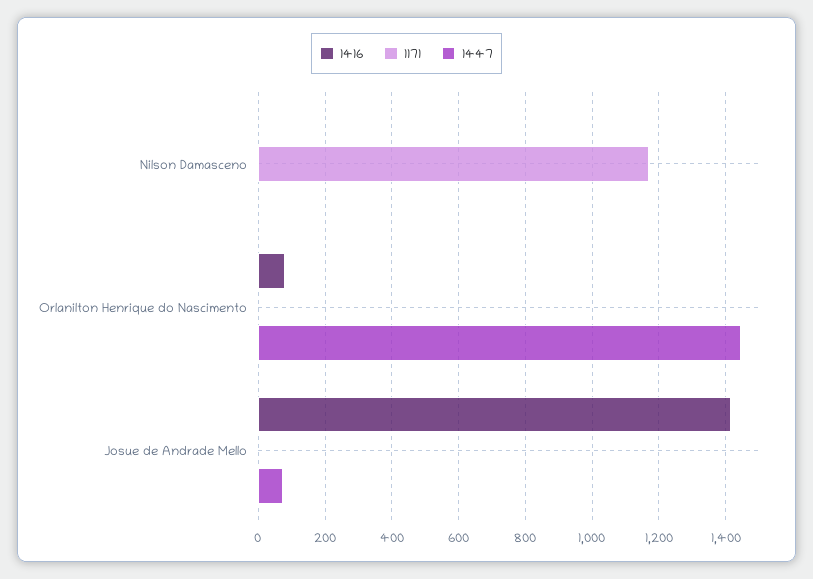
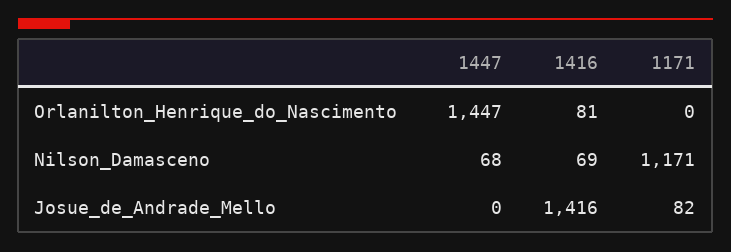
1416, Nilson Damasceno: 0 -> 69
1447, Nilson Damasceno: 0 -> 68
1171, Josue de Andrade Mello: 0 -> 82
1447, Josue de Andrade Mello: 80 -> 0

